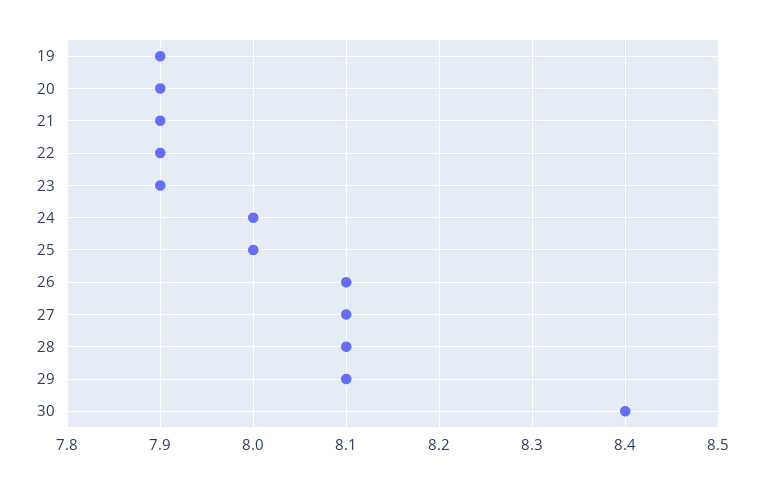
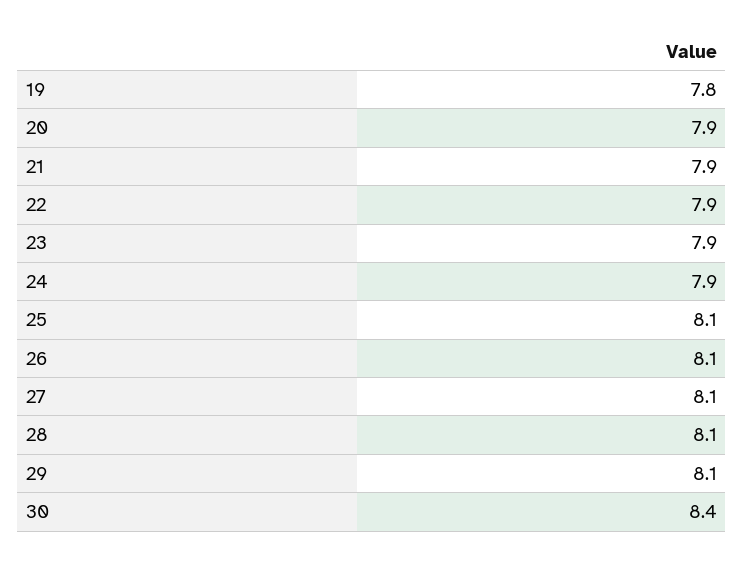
19: 7.9 -> 7.8
24: 8 -> 7.9
25: 8 -> 8.1

